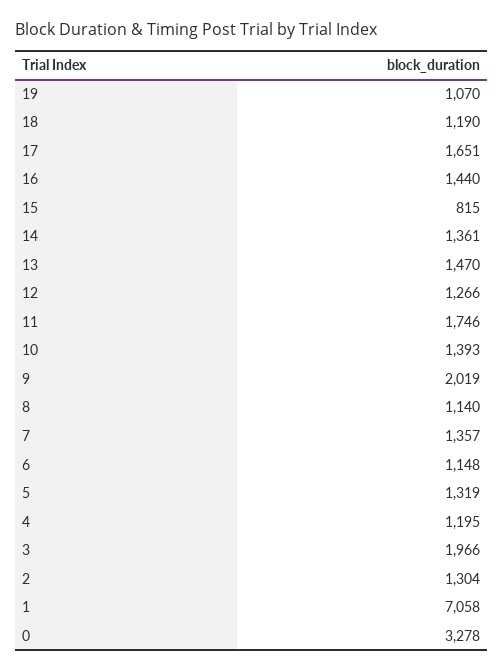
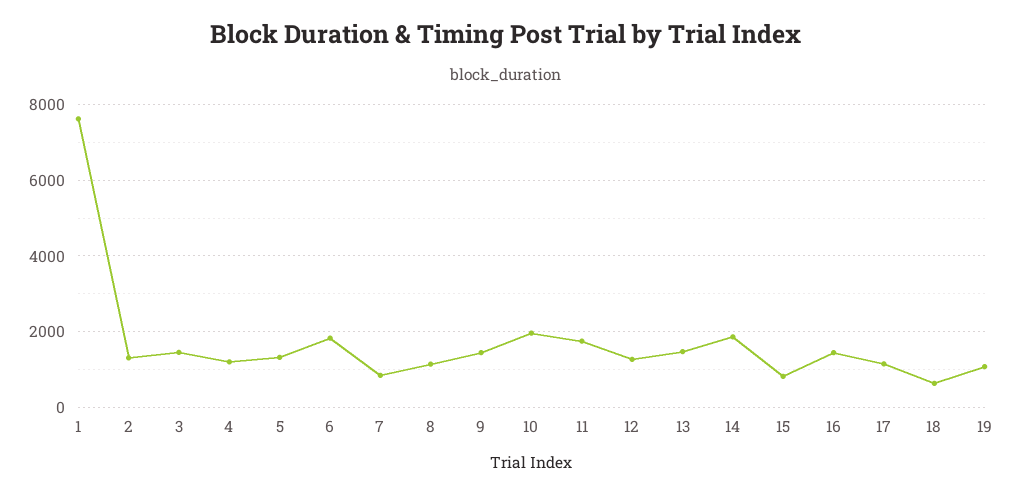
18: 1190 -> 600
17: 1651 -> 1200
14: 1361 -> 1800
10: 1393 -> 2000
9: 2019 -> 1400
7: 1357 -> 800
6: 1148 -> 1800
3: 1966 -> 1400
1: 7058 -> 7600
0: 3278 -> none

